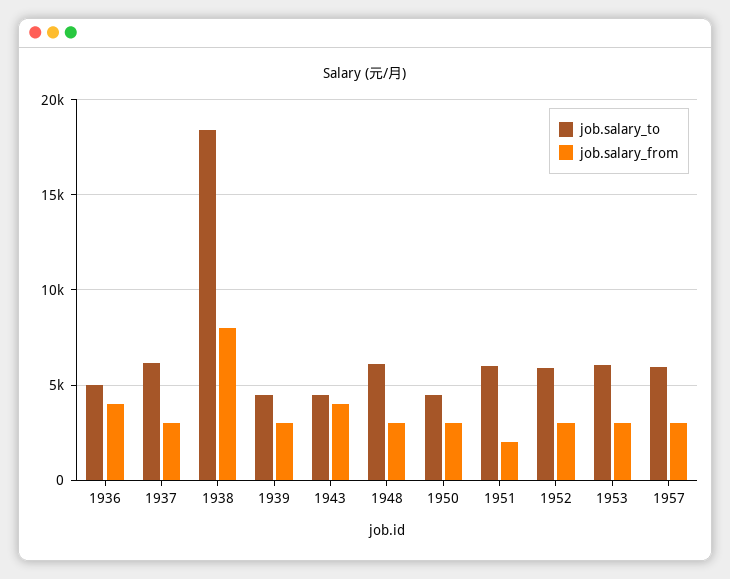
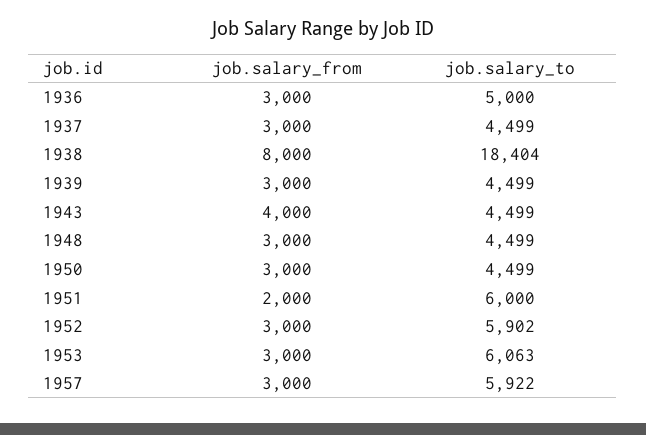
job.salary_from, 1936: 4000 -> 3000
job.salary_to, 1937: 6000 -> 4499
job.salary_to, 1948: 6000 -> 4499

